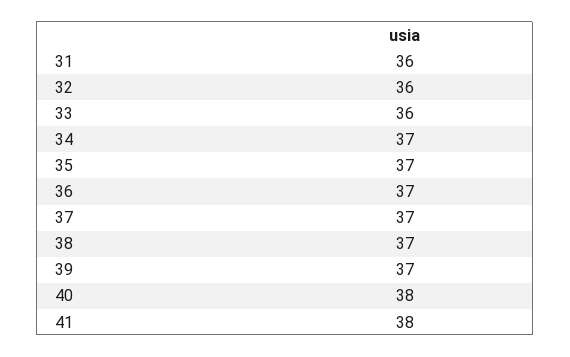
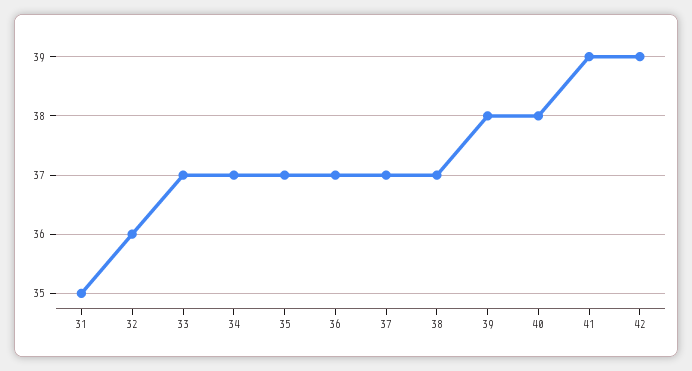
31: 36 -> 35
33: 36 -> 37
39: 37 -> 38
41: 38 -> 39
42: none -> 39

